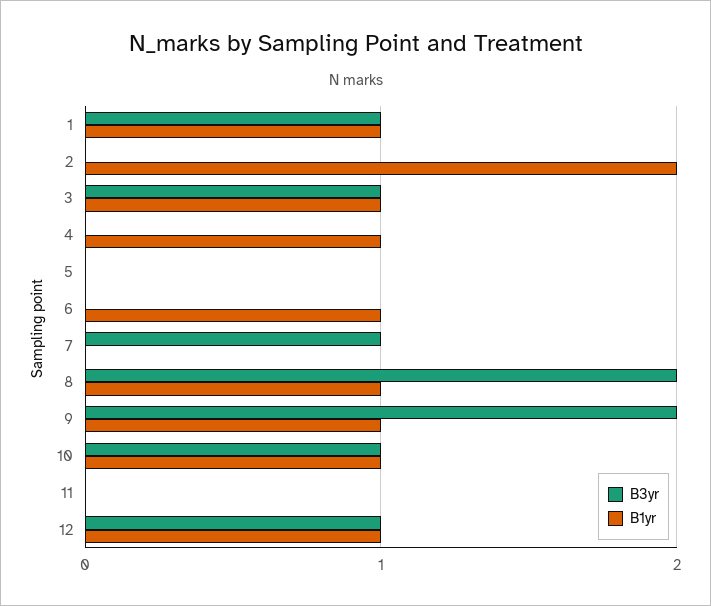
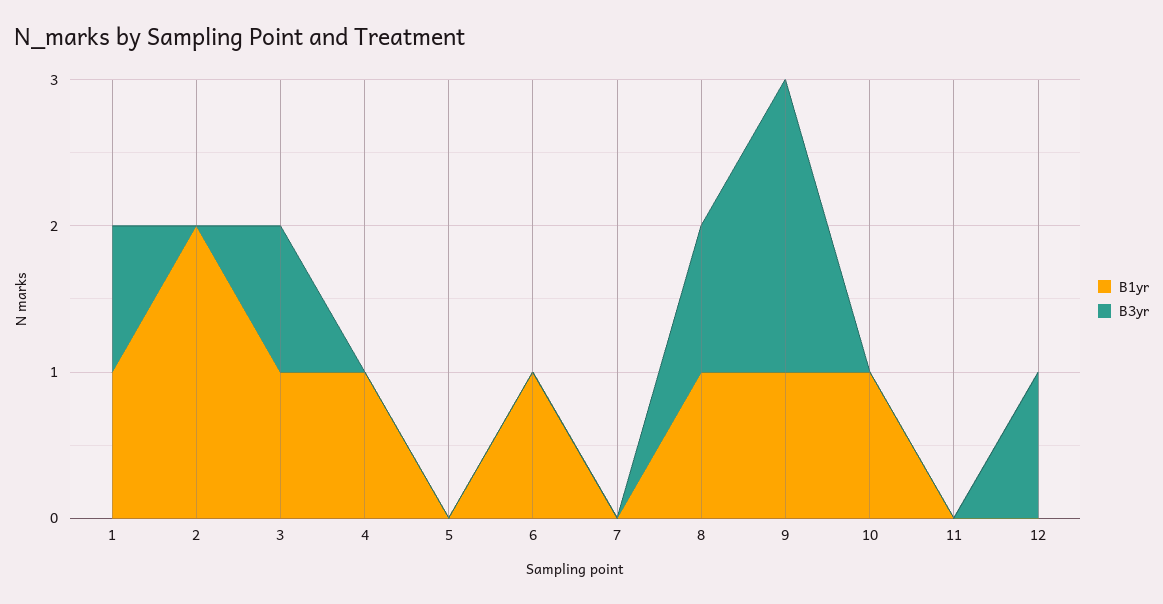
B3yr, 7: 1 -> 0
B3yr, 8: 2 -> 1
B3yr, 10: 1 -> 0
B1yr, 12: 1 -> 0

